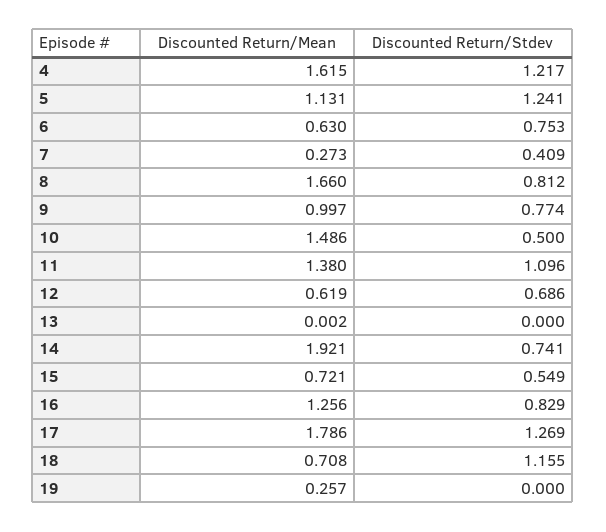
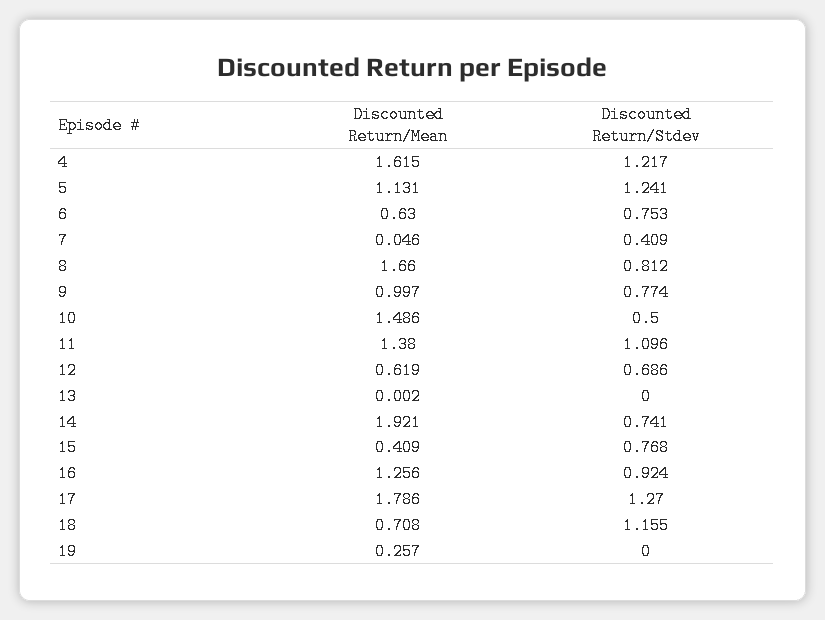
Discounted Return/Mean, 7: 0.273 -> 0.046
Discounted Return/Mean, 15: 0.721 -> 0.409
Discounted Return/Stdev, 15: 0.549 -> 0.768
Discounted Return/Stdev, 16: 0.829 -> 0.924
Discounted Return/Stdev, 17: 1.269 -> 1.27

